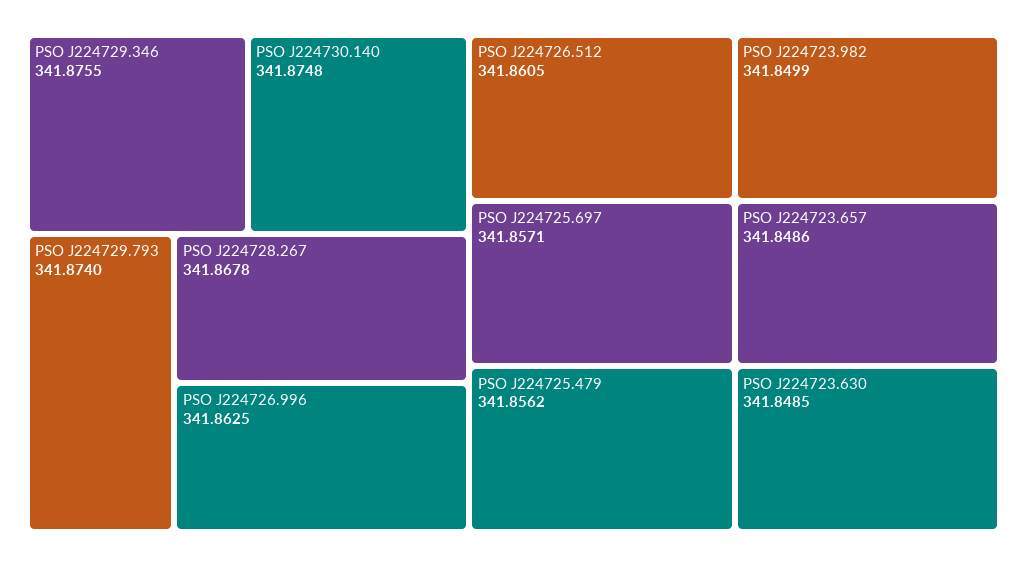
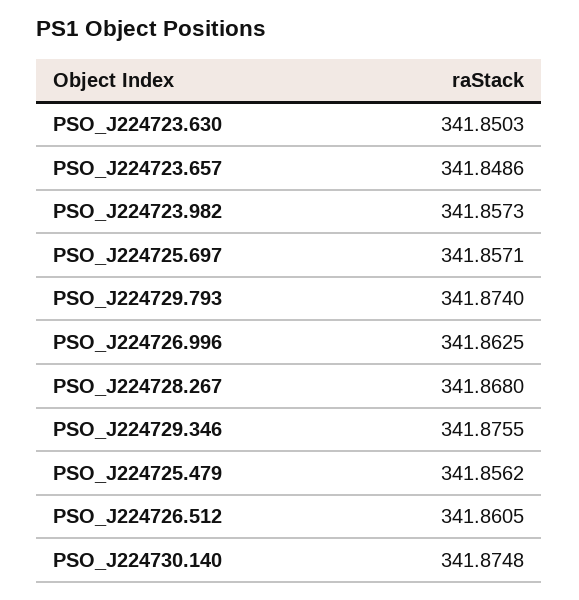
PSO J224728.267: 341.8678 -> 341.868
PSO J224723.982: 341.8499 -> 341.8573
PSO J224723.630: 341.8485 -> 341.8503

